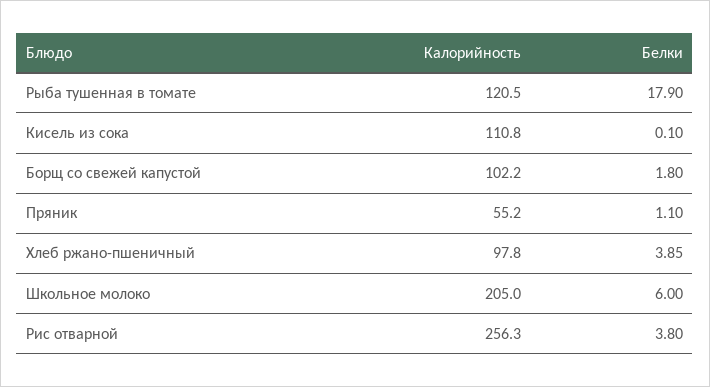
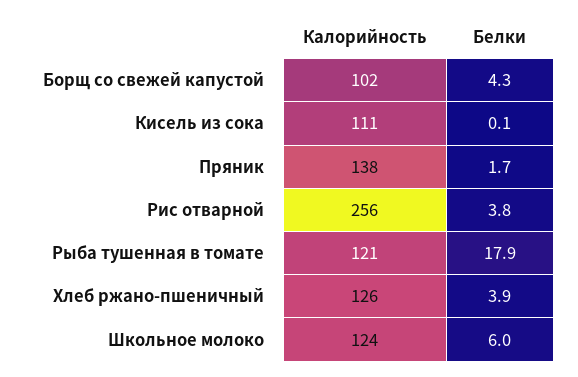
Белки, Борщ со свежей капустой: 1.8 -> 4.3
Калорийность, Пряник: 55.2 -> 138
Белки, Пряник: 1.1 -> 1.7
Калорийность, Хлеб ржано-пшеничный: 97.8 -> 126
Калорийность, Школьное молоко: 205 -> 124

